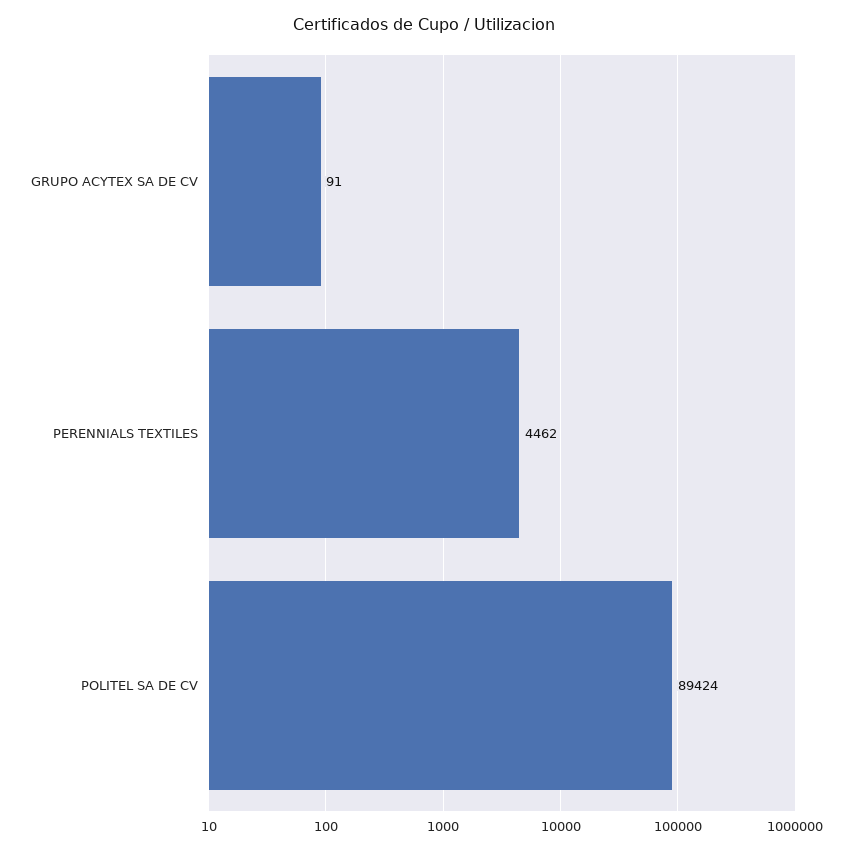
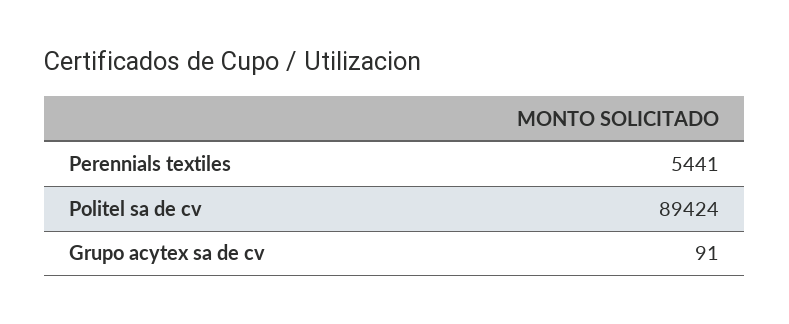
PERENNIALS TEXTILES: 4462 -> 5441

